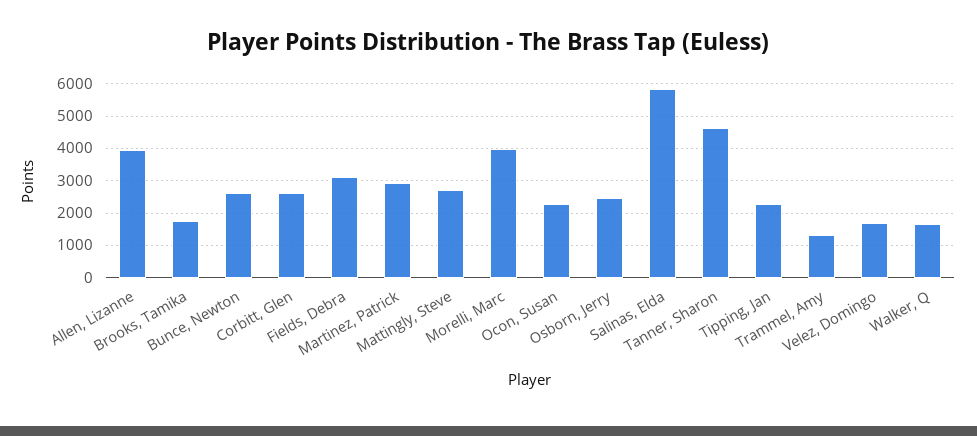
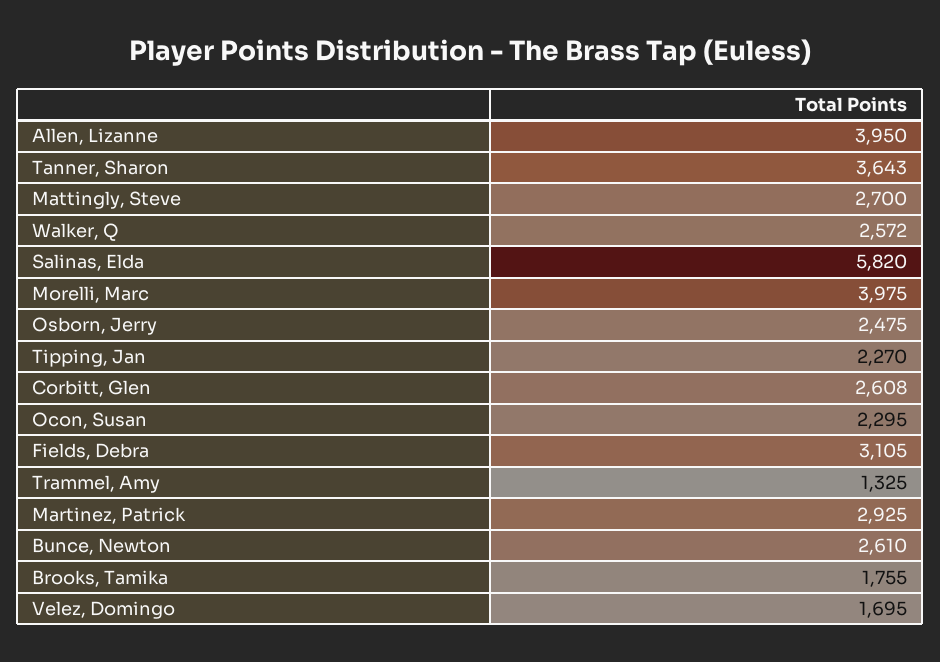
Tanner, Sharon: 4600 -> 3643
Walker, Q: 1600 -> 2572

